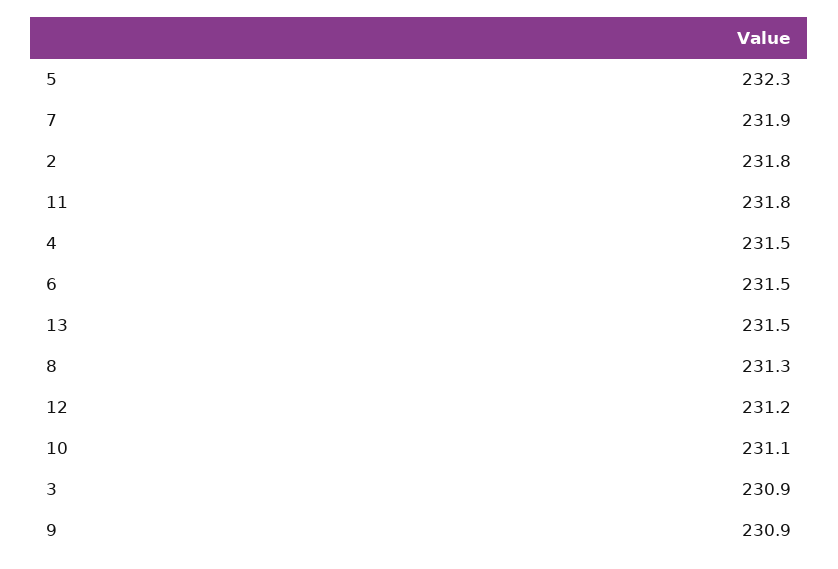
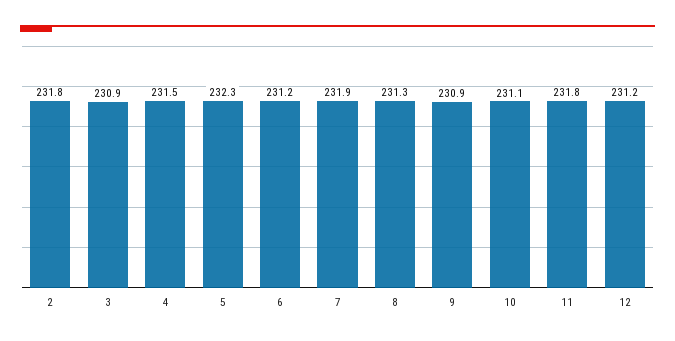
6: 231.5 -> 231.2
13: 231.5 -> none

